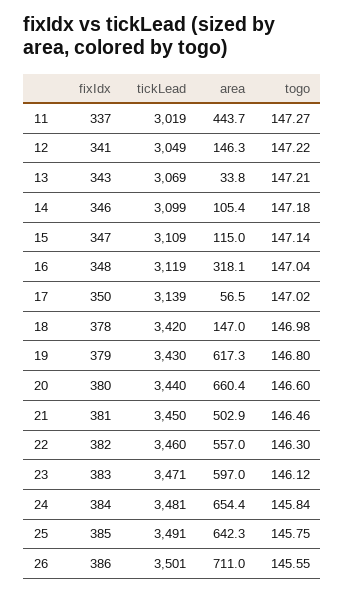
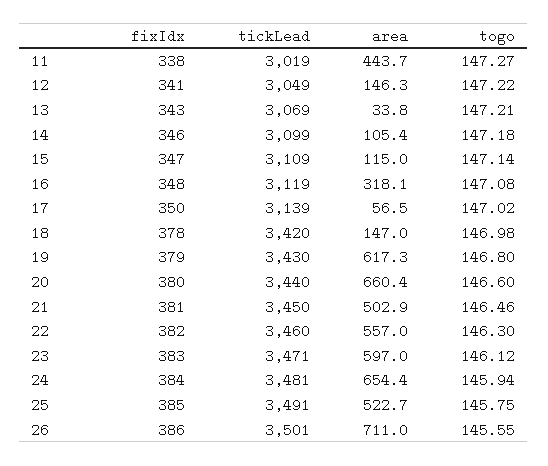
fixIdx, 11: 337 -> 338
togo, 16: 147.04 -> 147.08
togo, 24: 145.84 -> 145.94
area, 25: 642.3 -> 522.7

